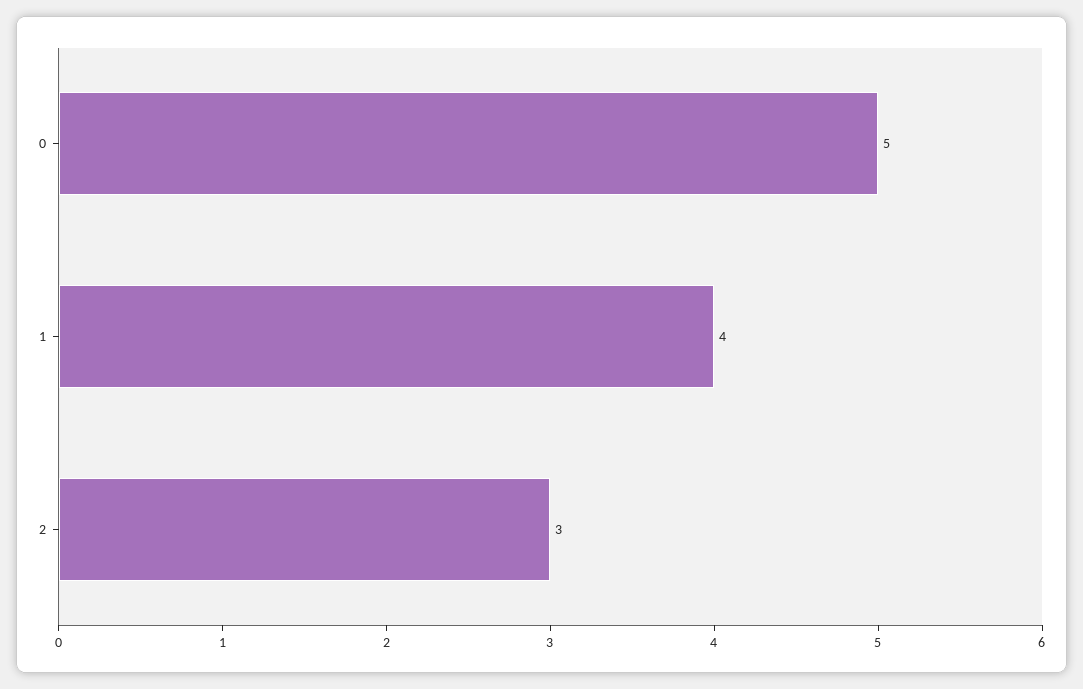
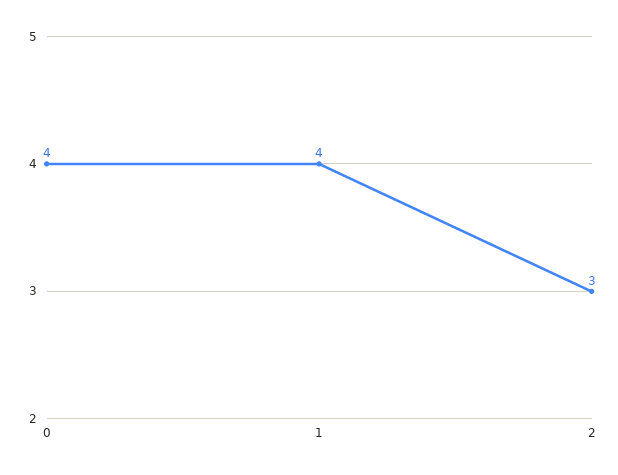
0: 5 -> 4

